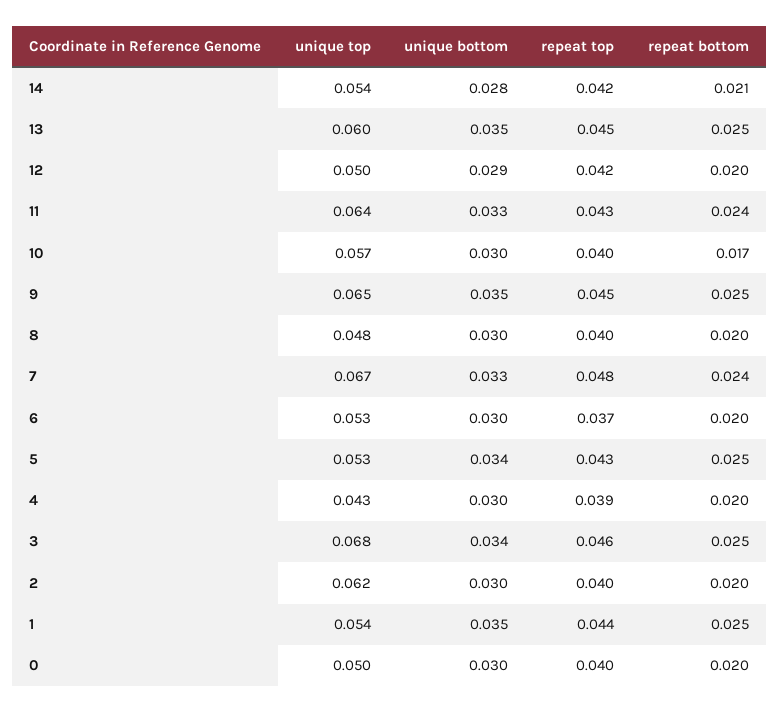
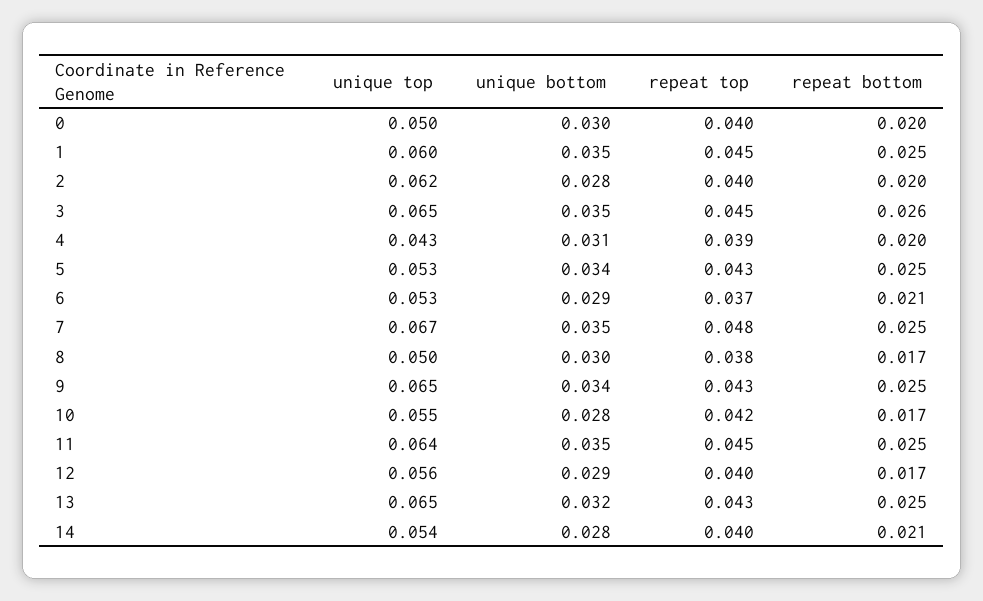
repeat top, 14: 0.042 -> 0.04
unique top, 13: 0.06 -> 0.065
unique bottom, 13: 0.035 -> 0.032
repeat top, 13: 0.045 -> 0.043
unique top, 12: 0.05 -> 0.056
repeat top, 12: 0.042 -> 0.04
repeat bottom, 12: 0.02 -> 0.017
unique bottom, 11: 0.033 -> 0.035
repeat top, 11: 0.043 -> 0.045
repeat bottom, 11: 0.024 -> 0.025
unique top, 10: 0.057 -> 0.055
unique bottom, 10: 0.03 -> 0.028
repeat top, 10: 0.04 -> 0.042
unique bottom, 9: 0.035 -> 0.034
repeat top, 9: 0.045 -> 0.043
unique top, 8: 0.048 -> 0.05
repeat top, 8: 0.04 -> 0.038
repeat bottom, 8: 0.02 -> 0.017
unique bottom, 7: 0.033 -> 0.035
repeat bottom, 7: 0.024 -> 0.025
unique bottom, 6: 0.03 -> 0.029
repeat bottom, 6: 0.02 -> 0.021
unique bottom, 4: 0.03 -> 0.031
unique top, 3: 0.068 -> 0.065
unique bottom, 3: 0.034 -> 0.035
repeat top, 3: 0.046 -> 0.045
repeat bottom, 3: 0.025 -> 0.026
unique bottom, 2: 0.03 -> 0.028
unique top, 1: 0.054 -> 0.06
repeat top, 1: 0.044 -> 0.045

